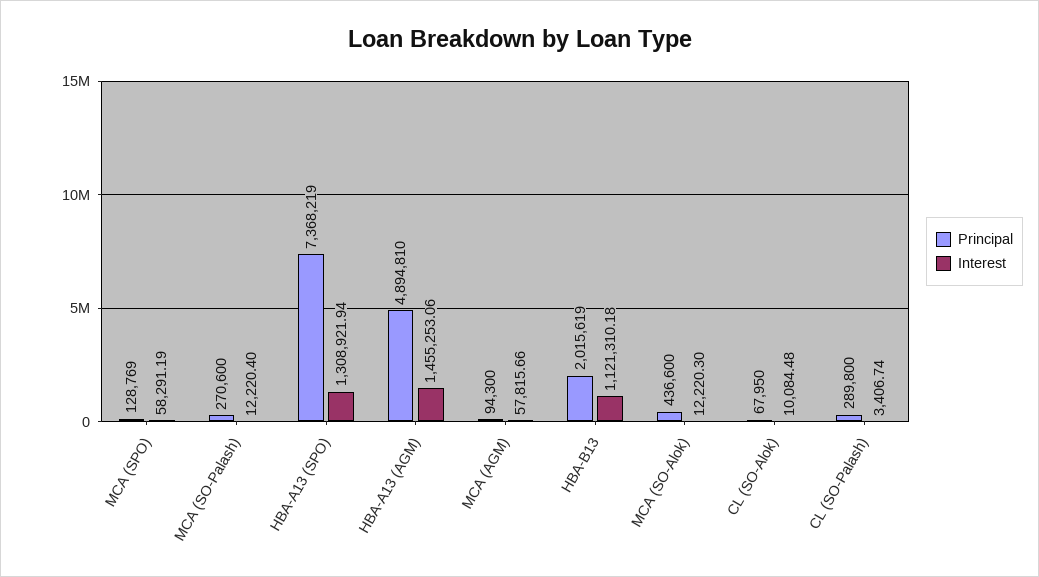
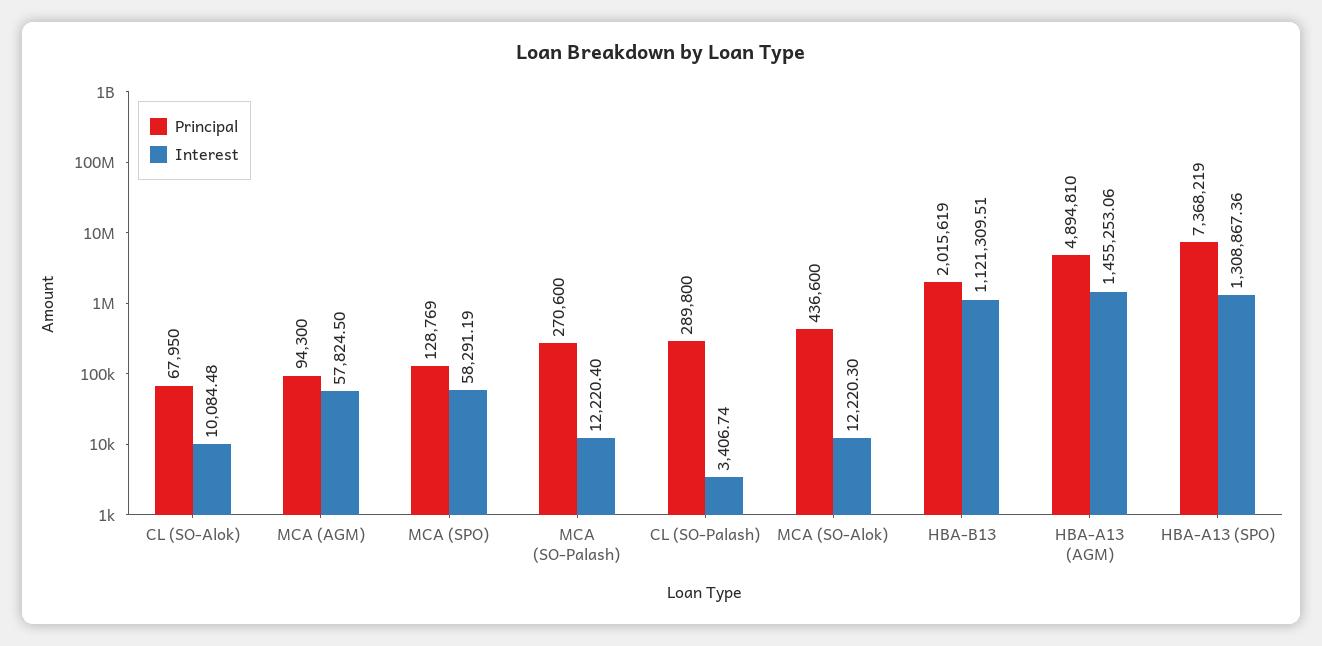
Interest, HBA-A13 (SPO): 1308921.94 -> 1308867.36
Interest, MCA (AGM): 57815.66 -> 57824.5
Interest, HBA-B13: 1121310.18 -> 1121309.51

